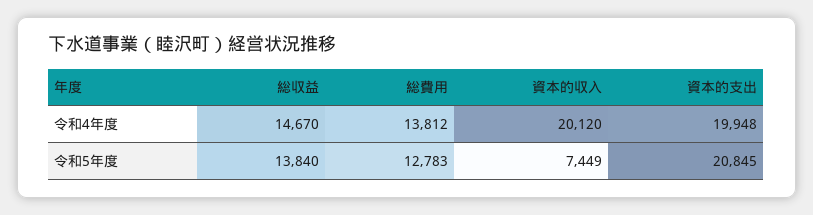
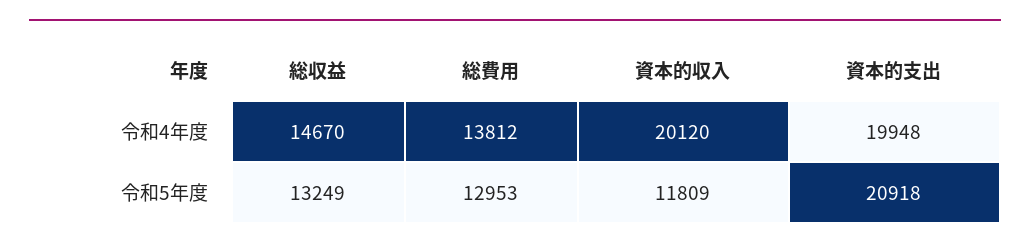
総収益, 令和5年度: 13840 -> 13249
総費用, 令和5年度: 12783 -> 12953
資本的収入, 令和5年度: 7449 -> 11809
資本的支出, 令和5年度: 20845 -> 20918

